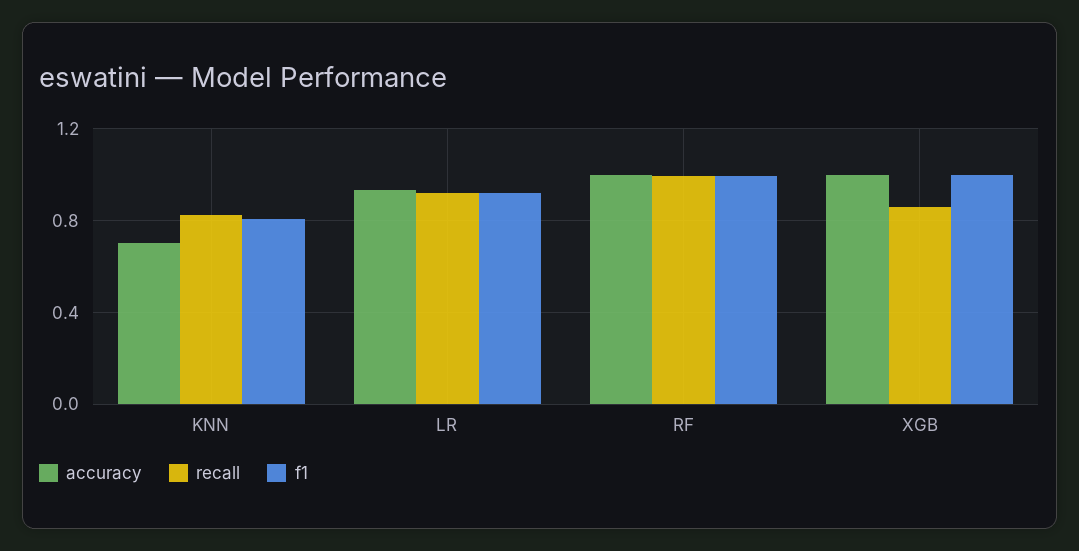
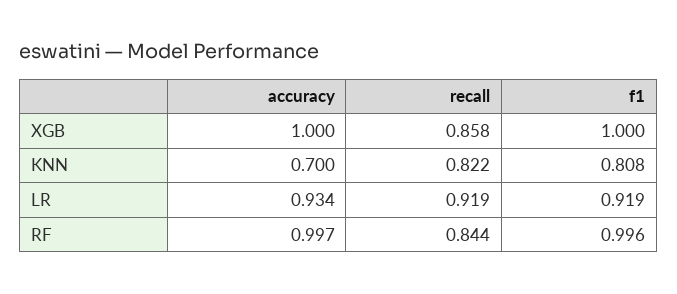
recall, RF: 1 -> 0.844

